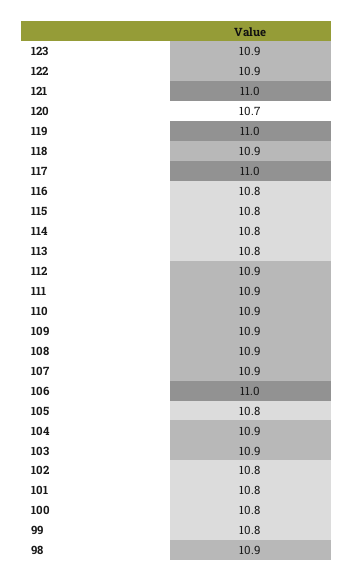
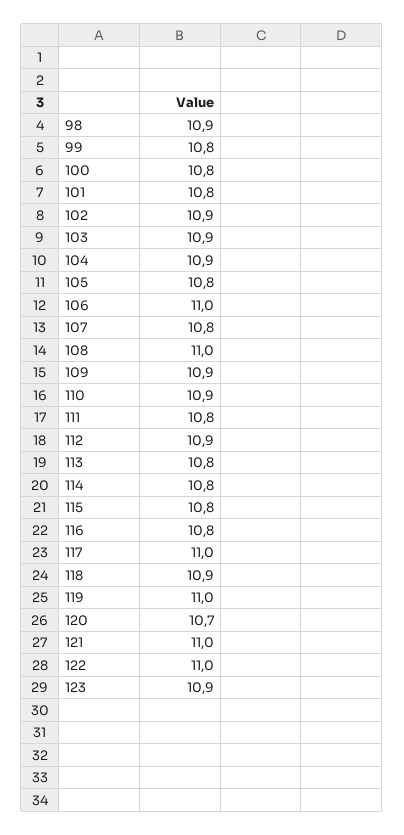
122: 10.9 -> 11
111: 10.9 -> 10.8
108: 10.9 -> 11
107: 10.9 -> 10.8
102: 10.8 -> 10.9

